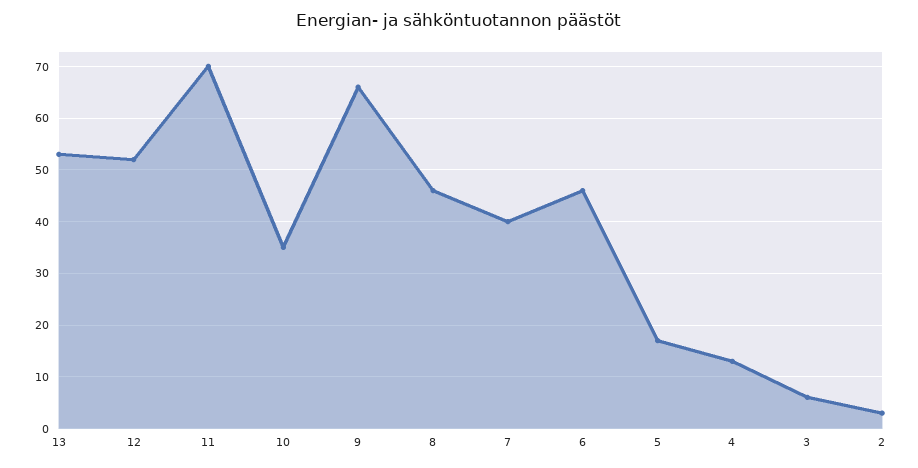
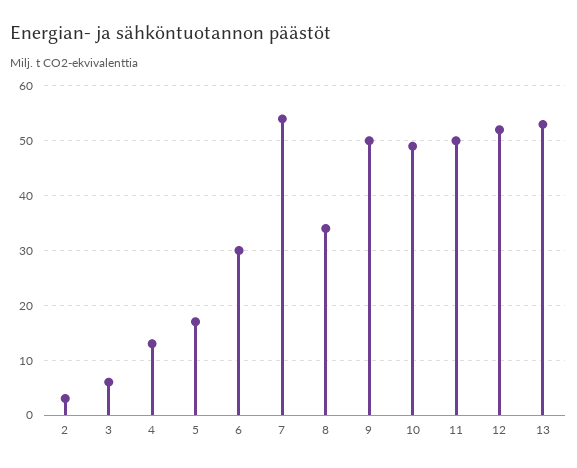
11: 70 -> 50
10: 35 -> 50
9: 65 -> 50
8: 45 -> 35
7: 40 -> 55
6: 45 -> 30

